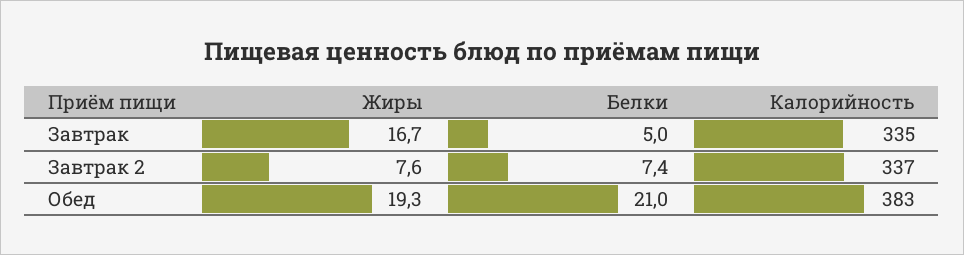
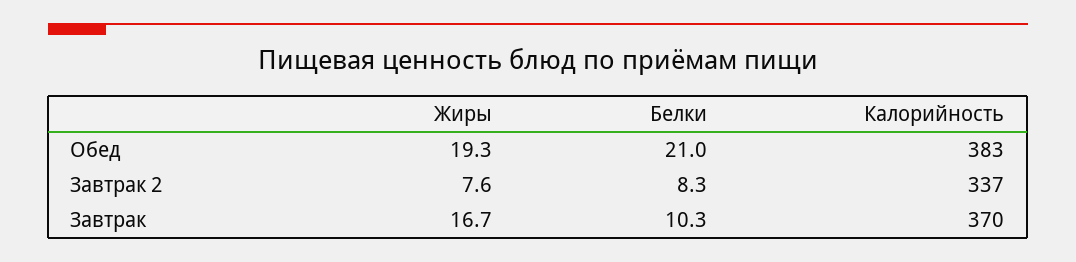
Белки, Завтрак: 5 -> 10.3
Калорийность, Завтрак: 335 -> 370
Белки, Завтрак 2: 7.4 -> 8.3

